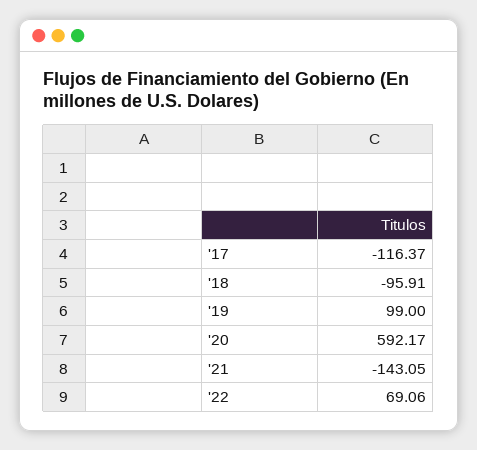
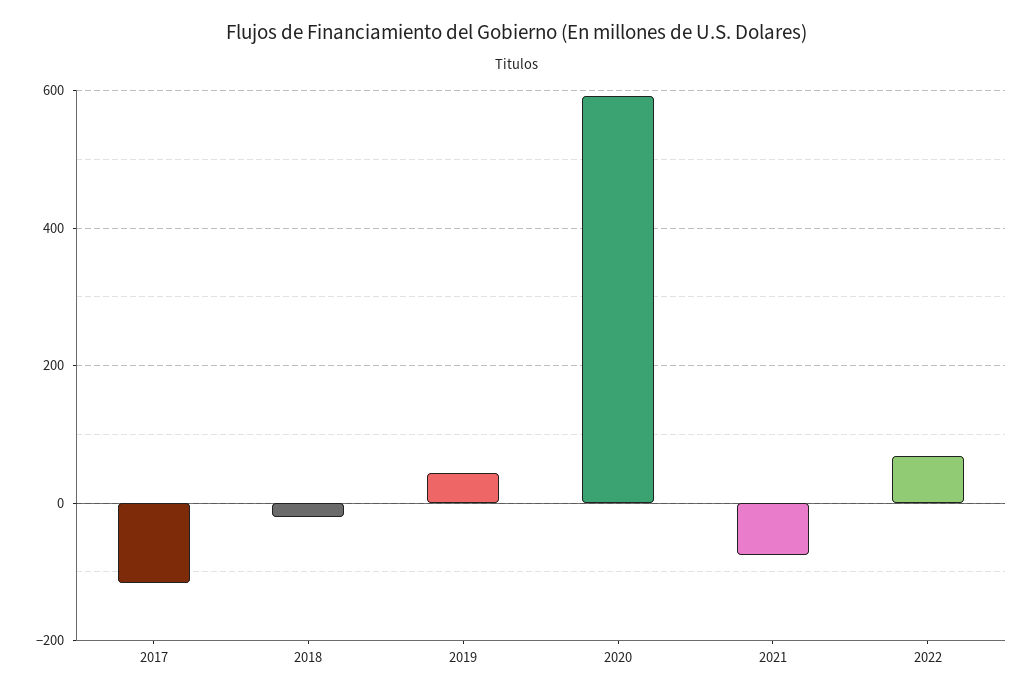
'18: -95.91 -> -20
'19: 99 -> 40
'21: -143.05 -> -80

